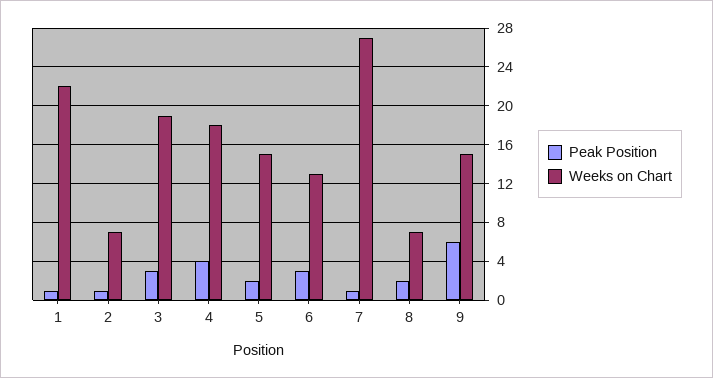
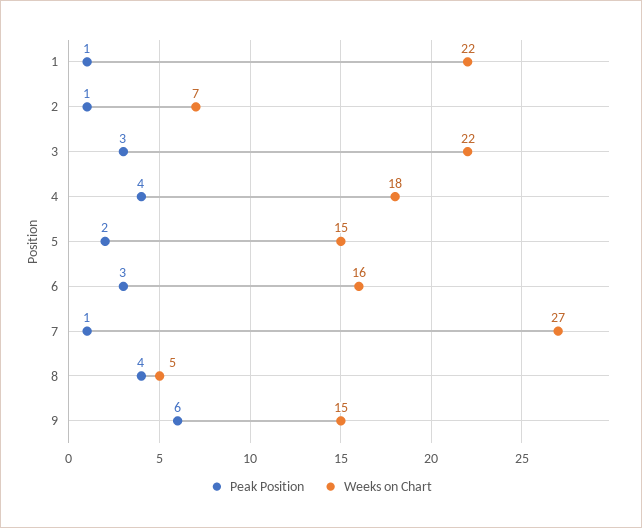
Weeks on Chart, 3: 19 -> 22
Weeks on Chart, 6: 13 -> 16
Peak Position, 8: 2 -> 4
Weeks on Chart, 8: 7 -> 5

